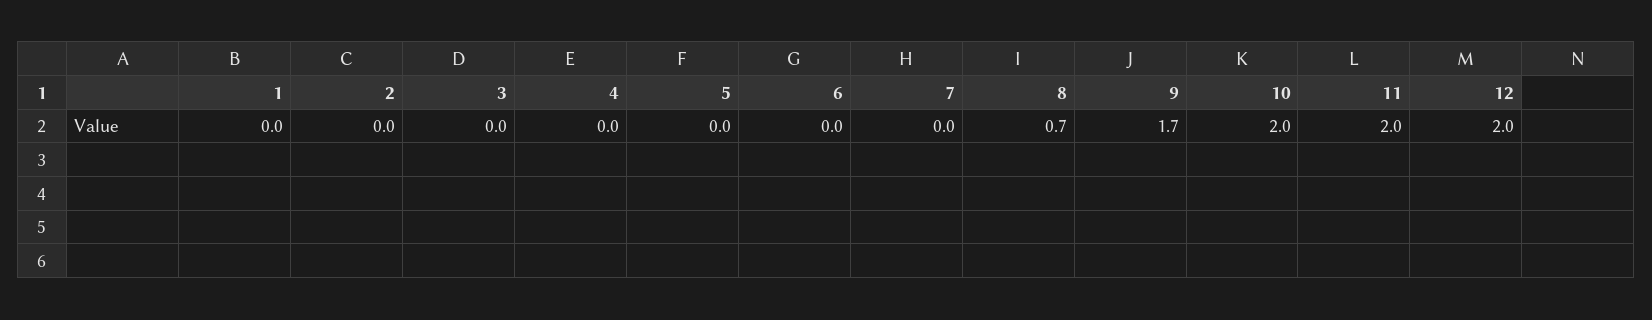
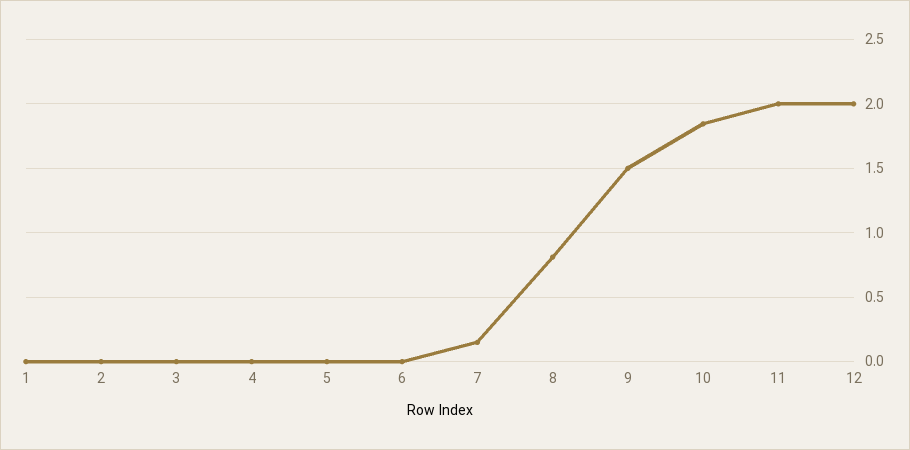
7: 0 -> 0.15
8: 0.7 -> 0.8
9: 1.7 -> 1.5
10: 2 -> 1.85

